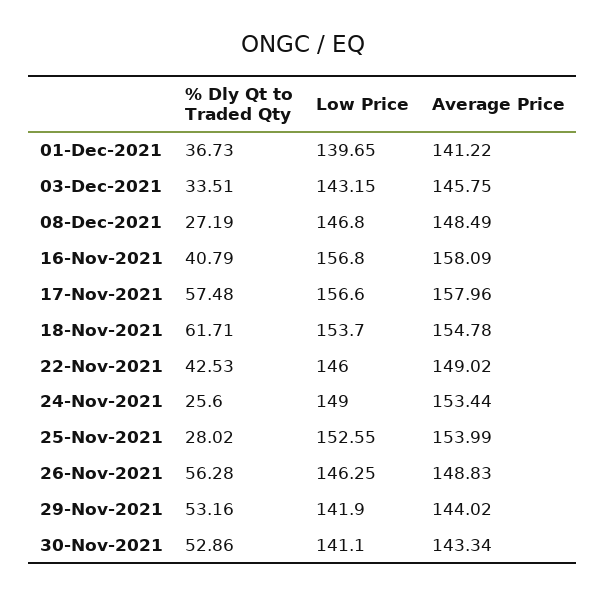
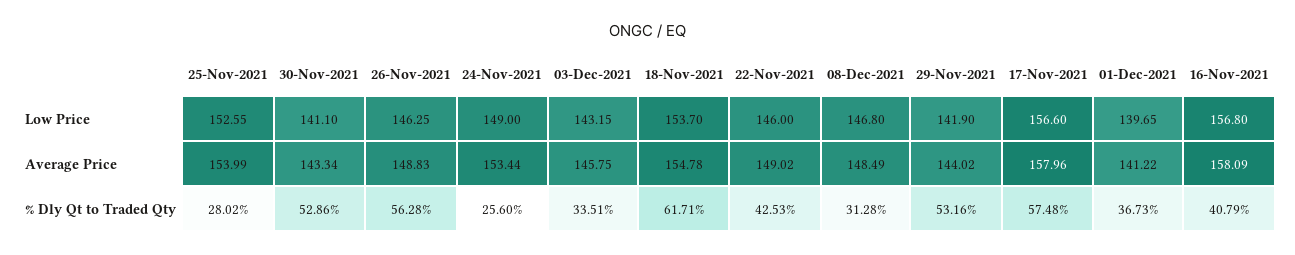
% Dly Qt to Traded Qty, 08-Dec-2021: 27.19 -> 31.28

